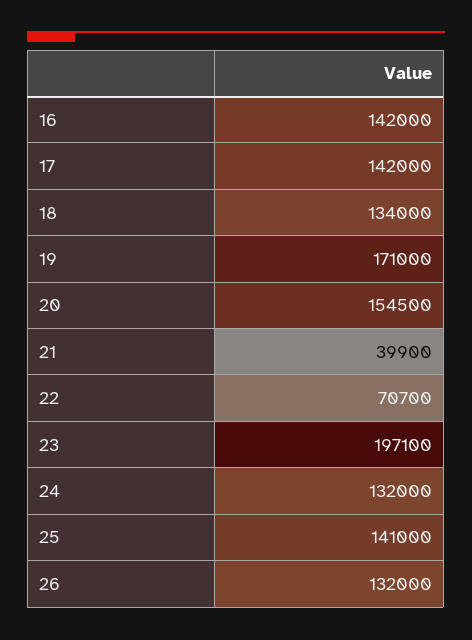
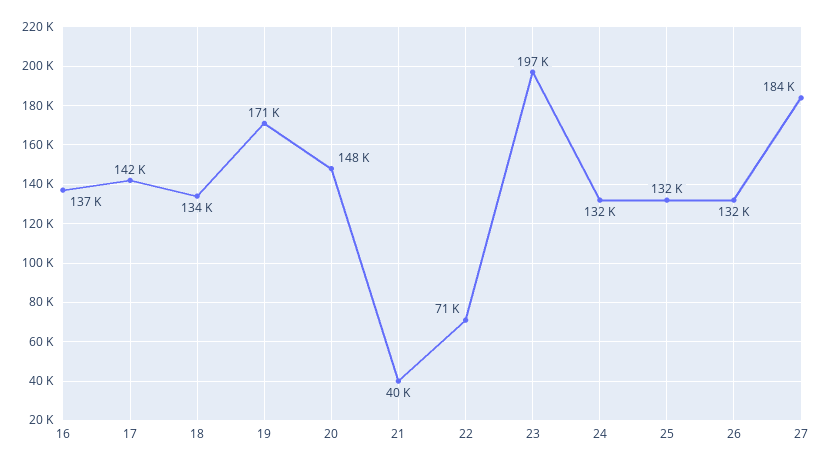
16: 142000 -> 137000
20: 154500 -> 148000
25: 141000 -> 132000
27: none -> 184000

